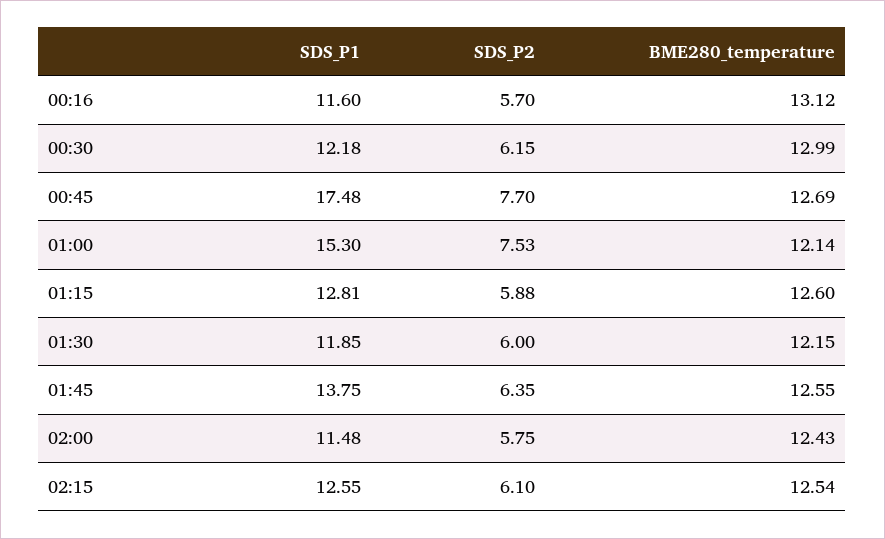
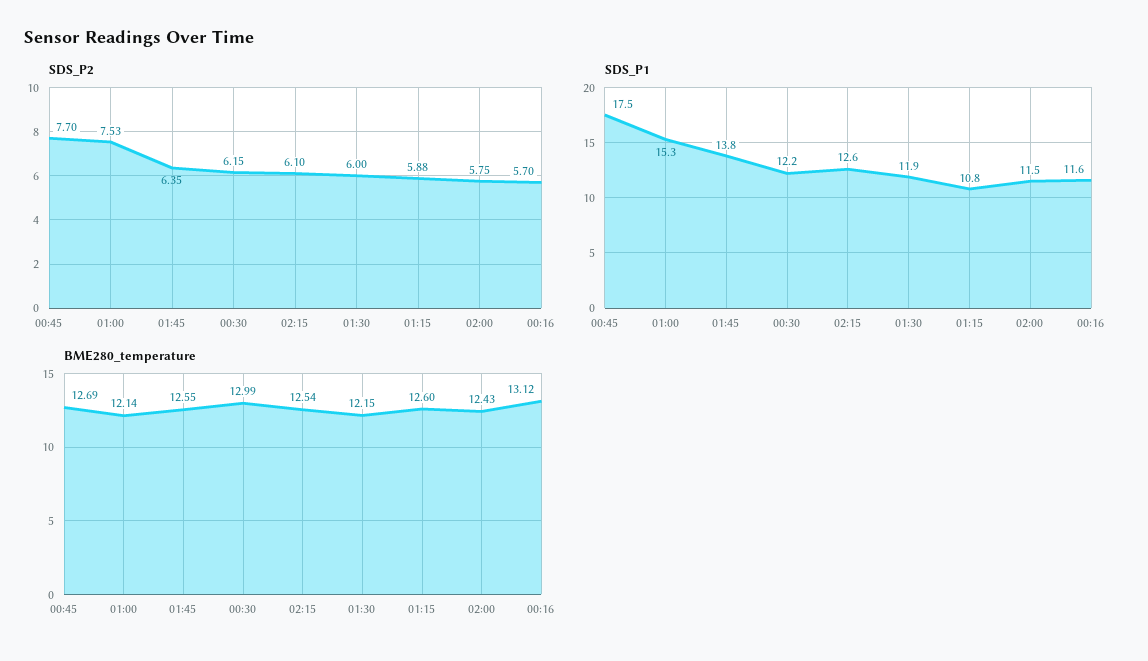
SDS_P1, 01:15: 12.81 -> 10.8

